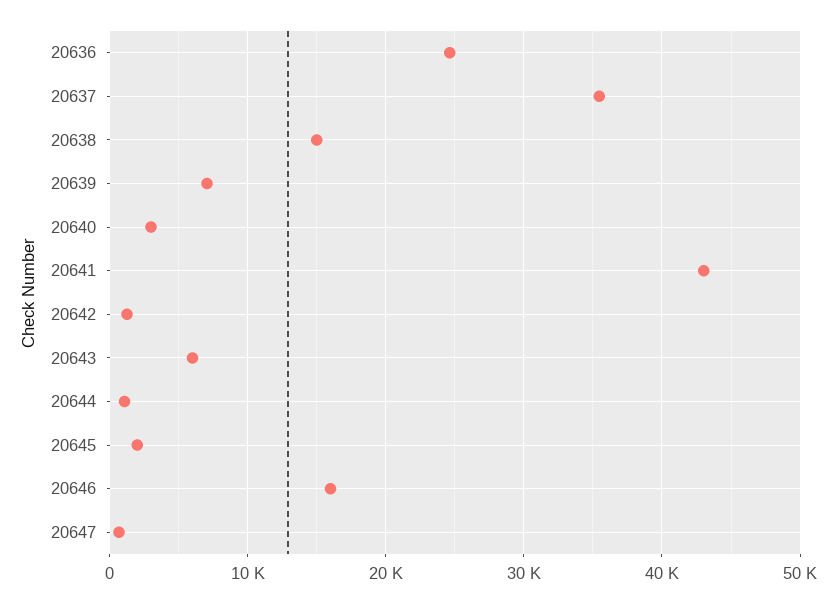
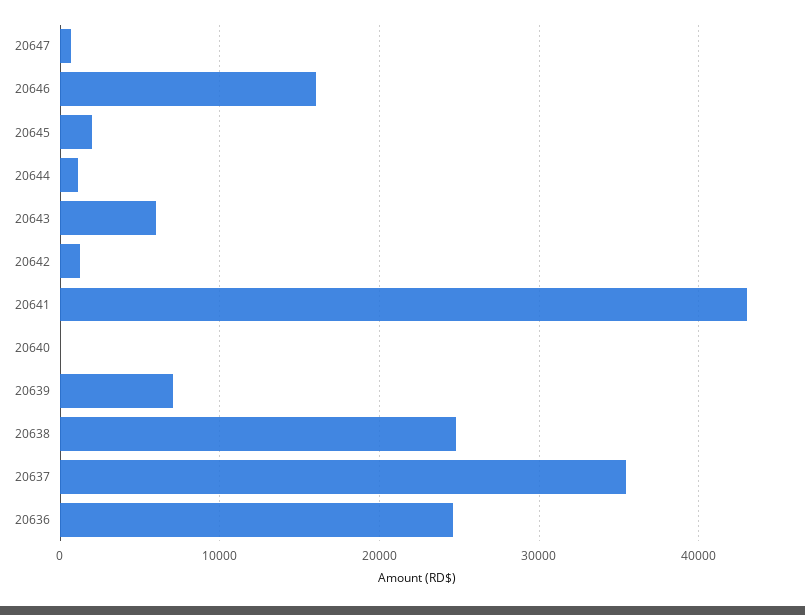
20638: 15000 -> 25000
20640: 3000 -> 0

